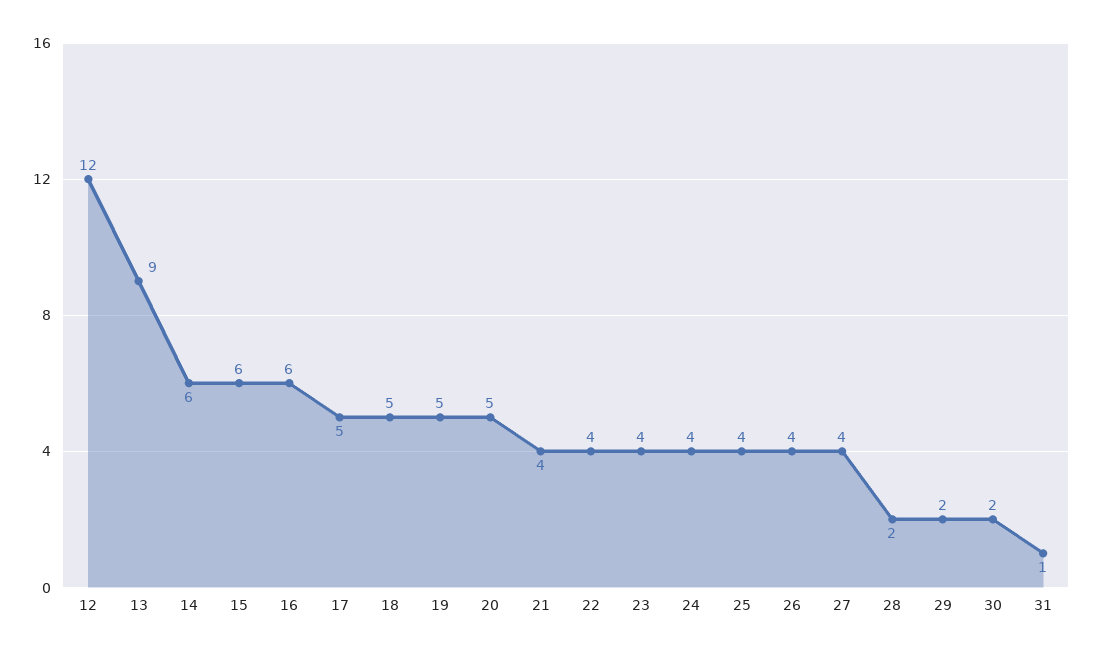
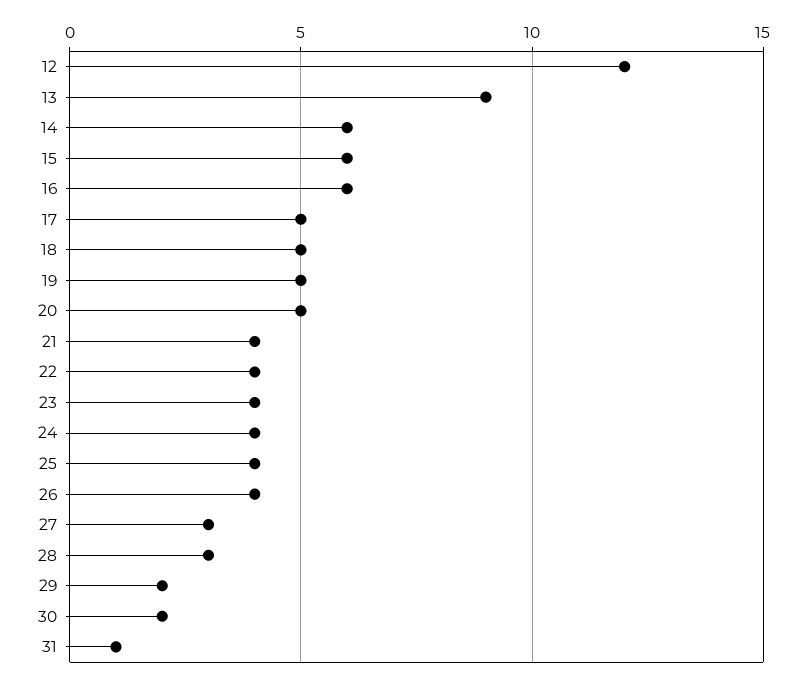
27: 4 -> 3
28: 2 -> 3

